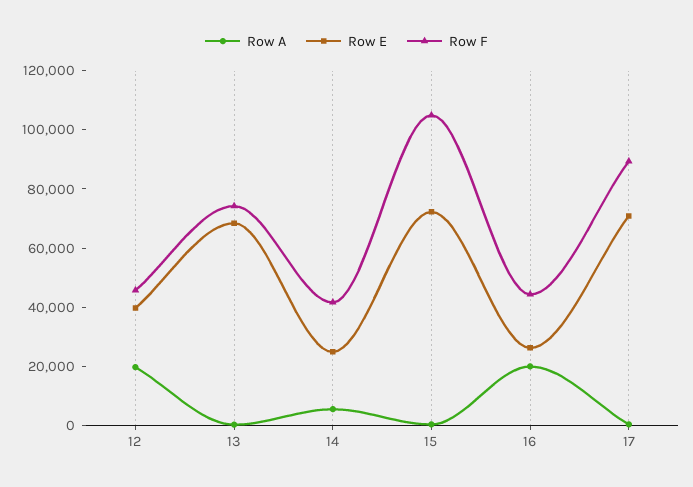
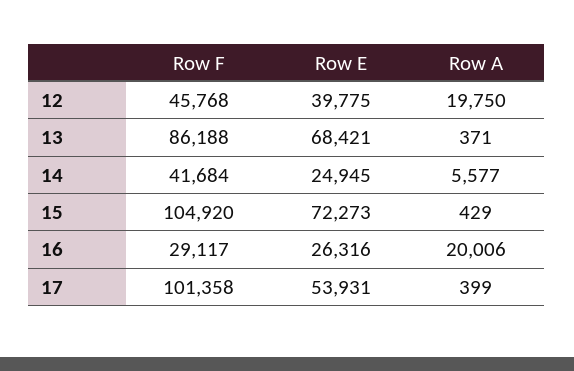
Row F, 13: 75000 -> 86188
Row F, 16: 45000 -> 29117
Row E, 17: 70000 -> 53931
Row F, 17: 90000 -> 101358

